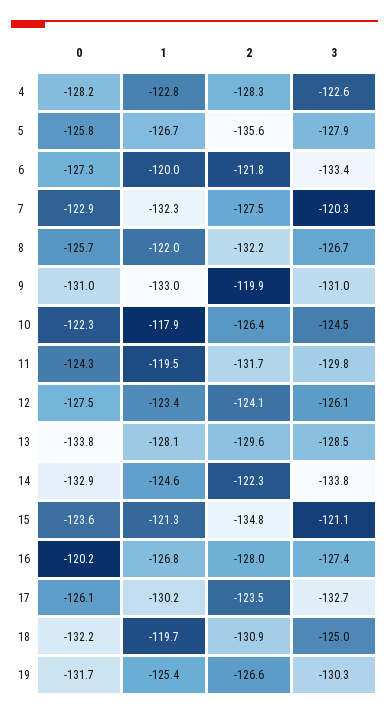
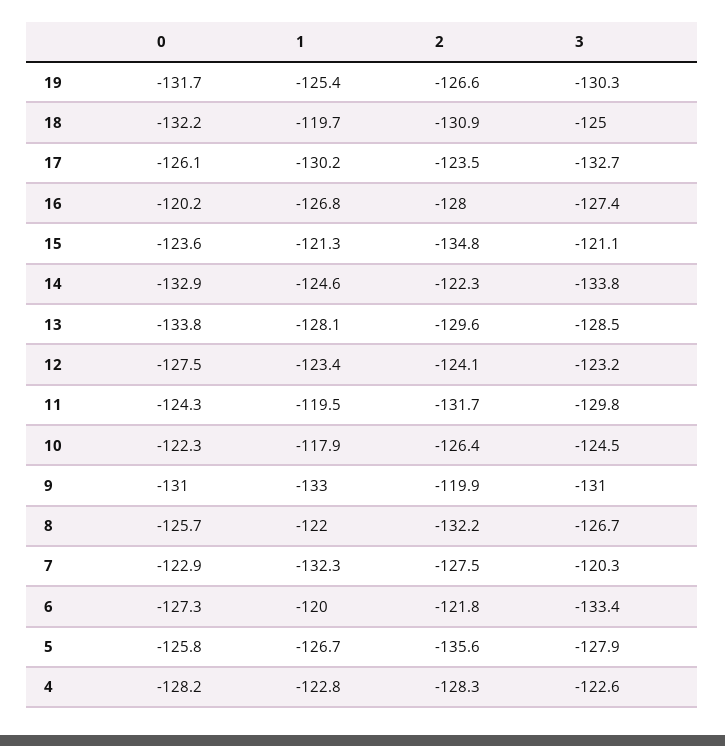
3, 12: -126.1 -> -123.2

